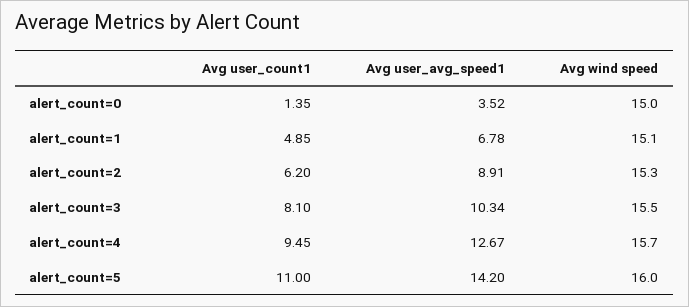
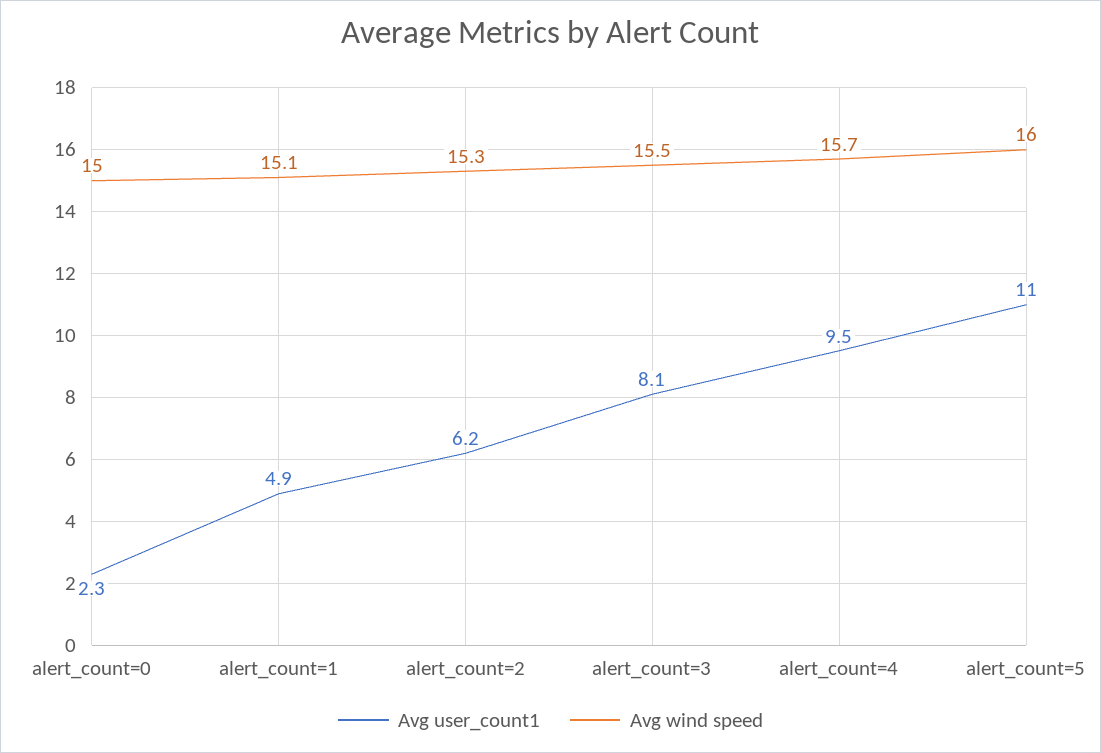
Avg user_count1, alert_count=0: 1.35 -> 2.3
Avg user_avg_speed1, alert_count=0: 3.52 -> none
Avg user_avg_speed1, alert_count=1: 6.78 -> none
Avg user_avg_speed1, alert_count=2: 8.91 -> none
Avg user_avg_speed1, alert_count=3: 10.34 -> none
Avg user_avg_speed1, alert_count=4: 12.67 -> none
Avg user_avg_speed1, alert_count=5: 14.2 -> none

